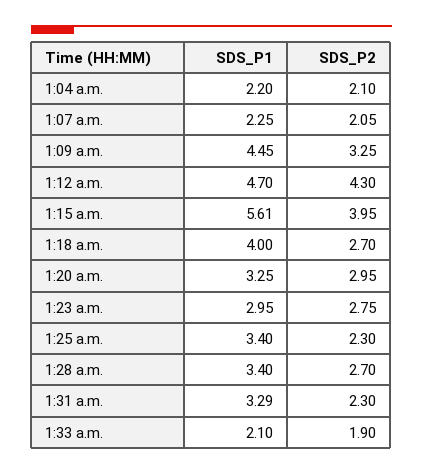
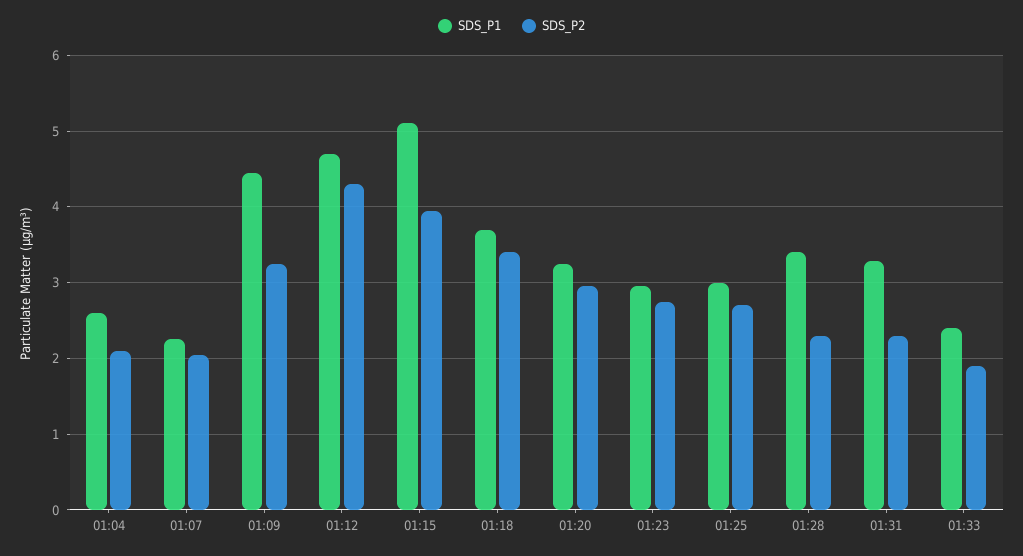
SDS_P1, 1:04 a.m.: 2.2 -> 2.6
SDS_P1, 1:15 a.m.: 5.61 -> 5.1
SDS_P1, 1:18 a.m.: 4 -> 3.7
SDS_P2, 1:18 a.m.: 2.7 -> 3.4
SDS_P1, 1:25 a.m.: 3.4 -> 3
SDS_P2, 1:25 a.m.: 2.3 -> 2.7
SDS_P2, 1:28 a.m.: 2.7 -> 2.3
SDS_P1, 1:33 a.m.: 2.1 -> 2.4

